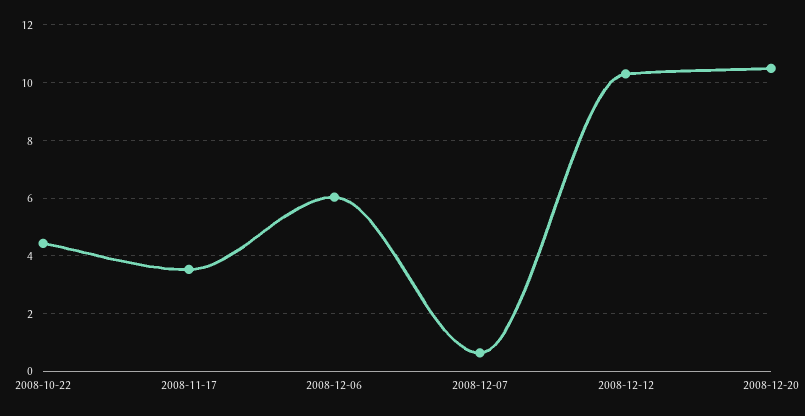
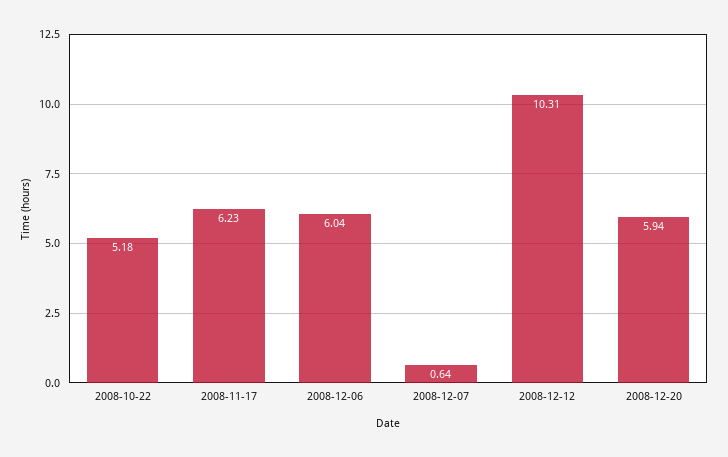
2008-10-22: 4.5 -> 5.18
2008-11-17: 3.5 -> 6.23
2008-12-20: 10.5 -> 5.94

